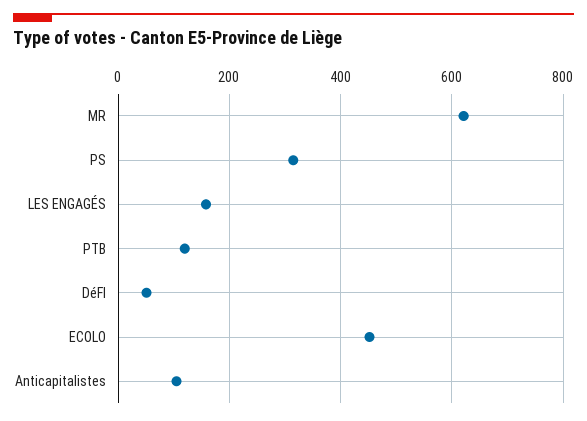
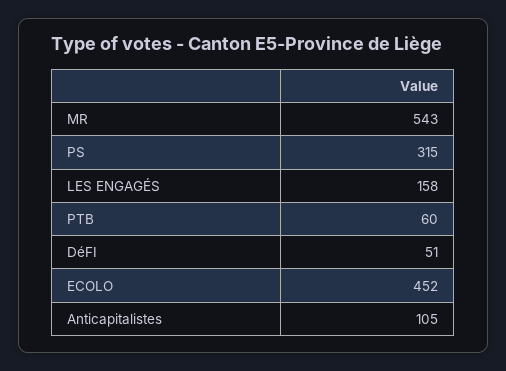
MR: 620 -> 543
PTB: 120 -> 60

